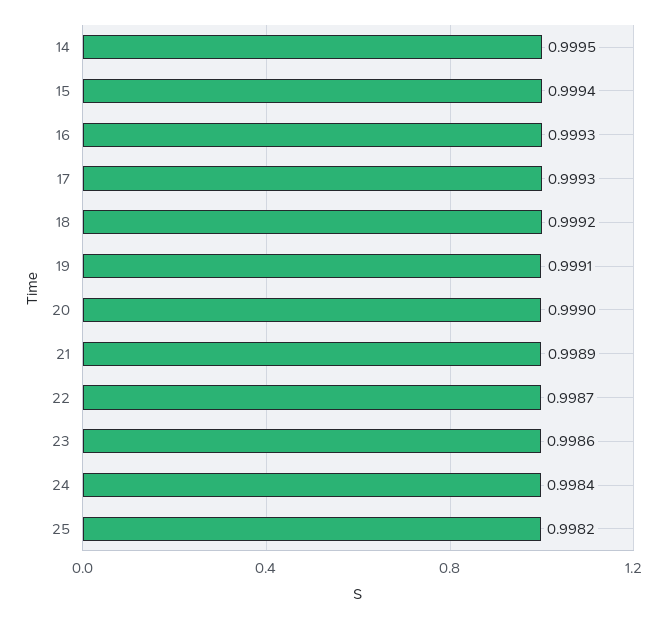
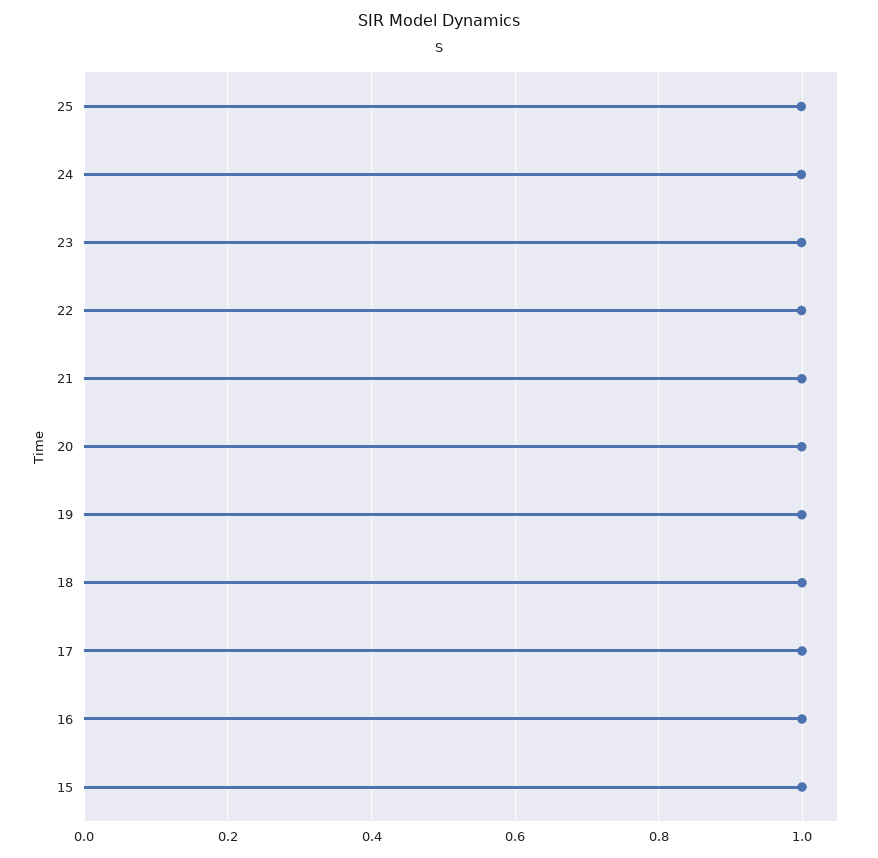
14: 0.9995 -> none

